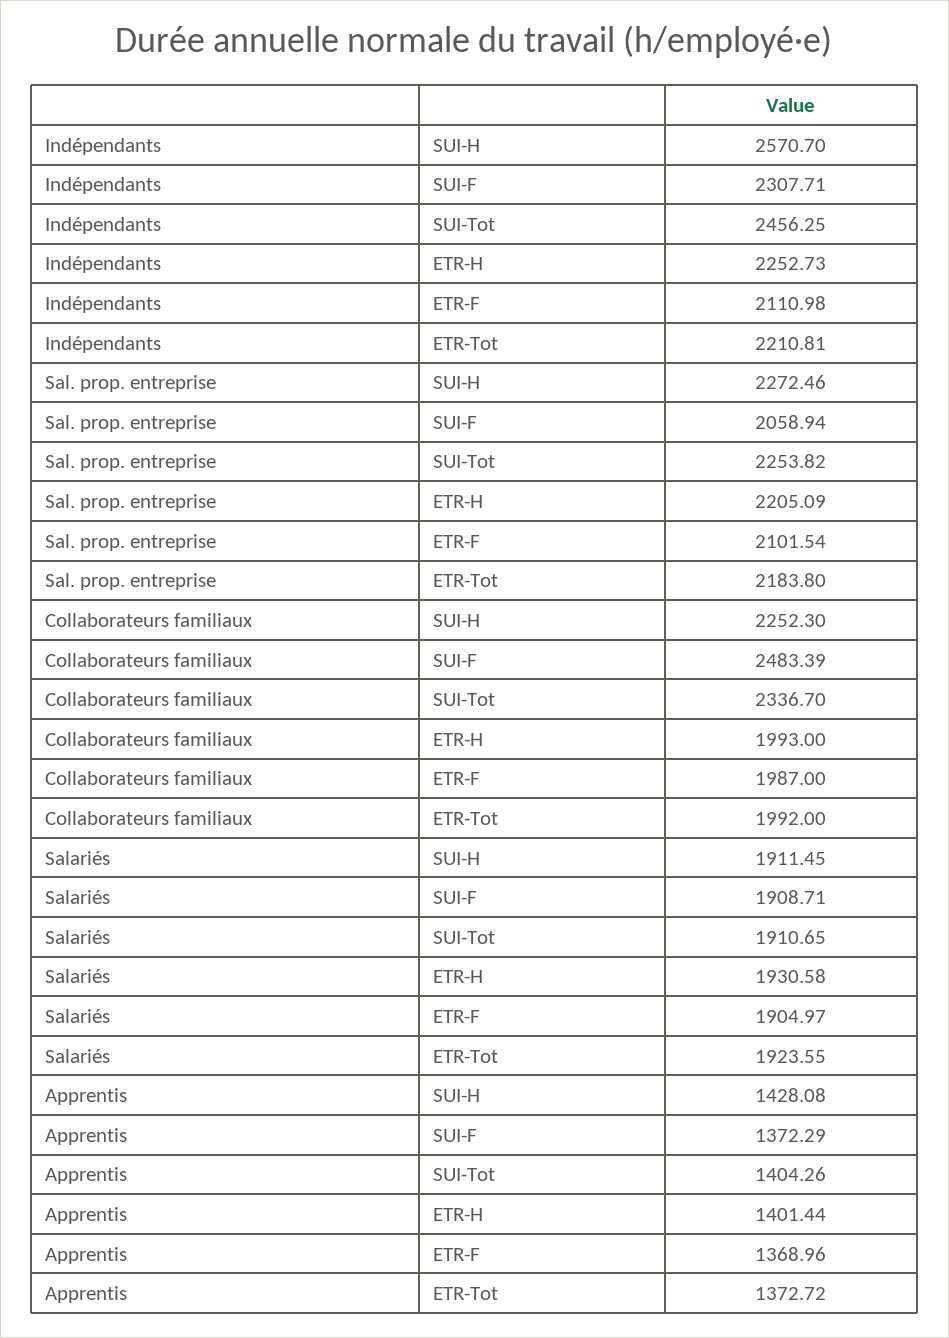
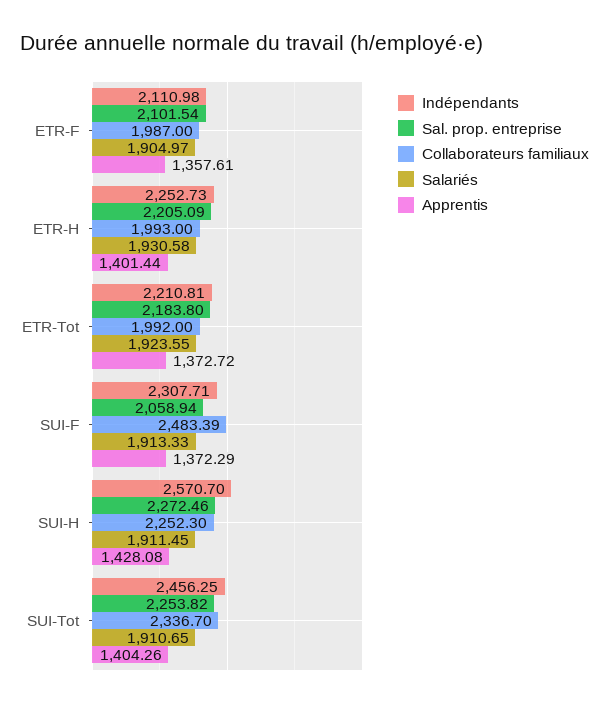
Salariés, SUI-F: 1908.71 -> 1913.33
Apprentis, ETR-F: 1368.96 -> 1357.61

